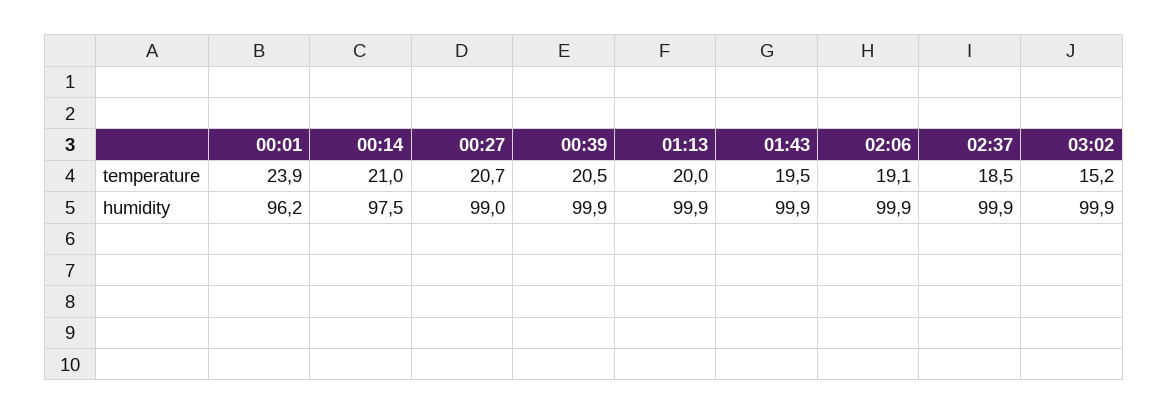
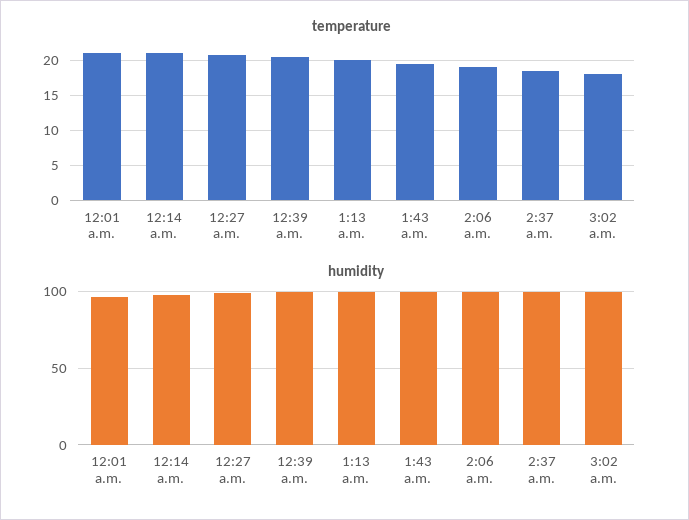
temperature, 00:01: 23.9 -> 21
temperature, 03:02: 15.2 -> 18

